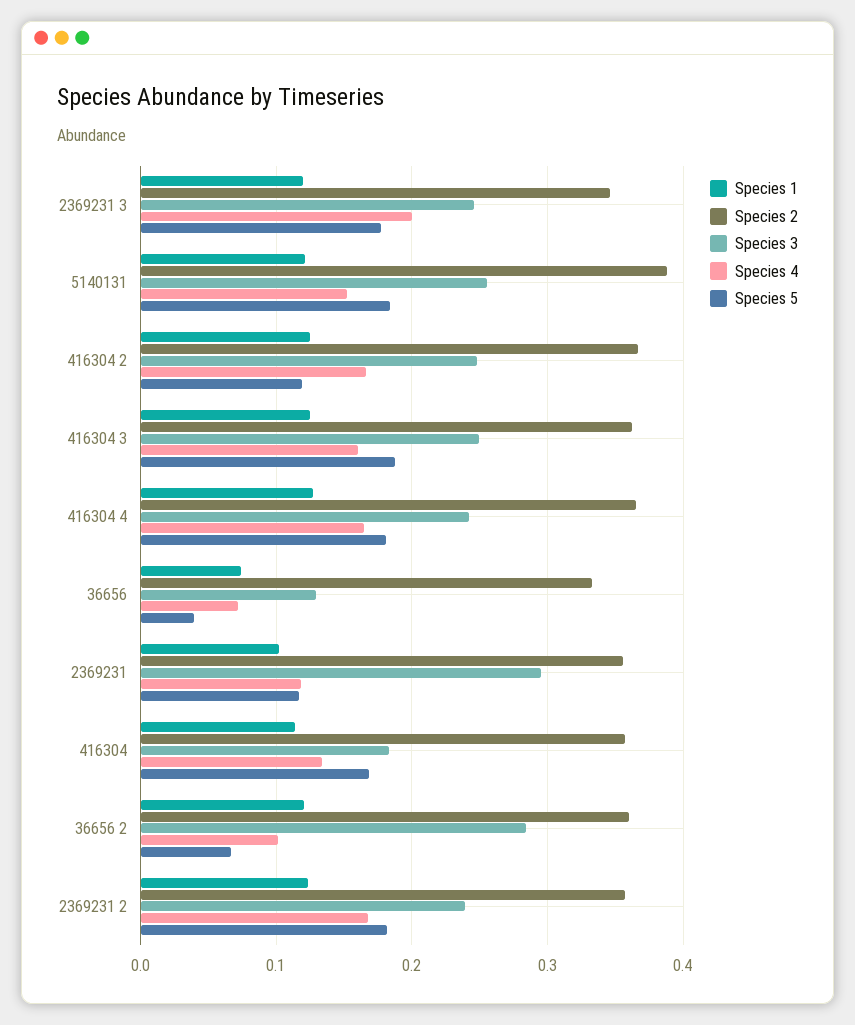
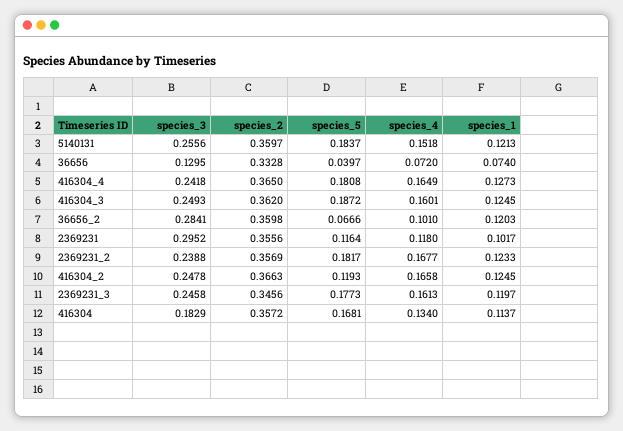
Species 4, 2369231 3: 0.2 -> 0.1613
Species 2, 5140131: 0.39 -> 0.3597

